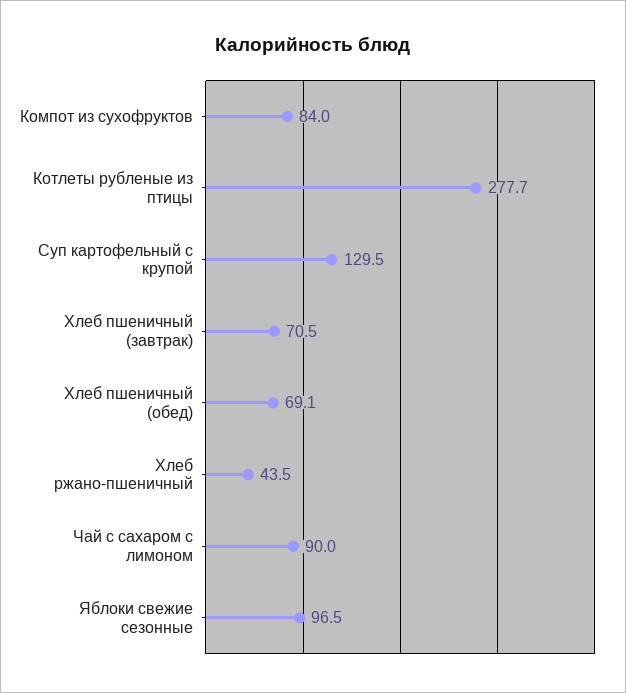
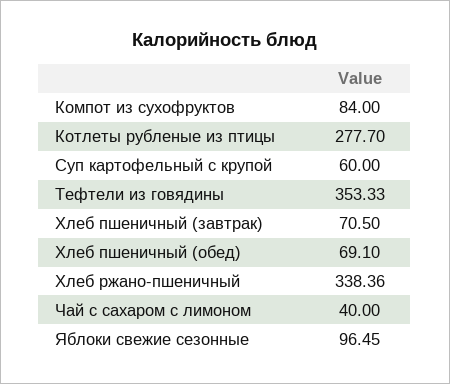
Суп картофельный с крупой: 129.5 -> 60
Хлеб ржано-пшеничный: 43.5 -> 338.36
Чай с сахаром с лимоном: 90 -> 40
Тефтели из говядины: none -> 353.33

